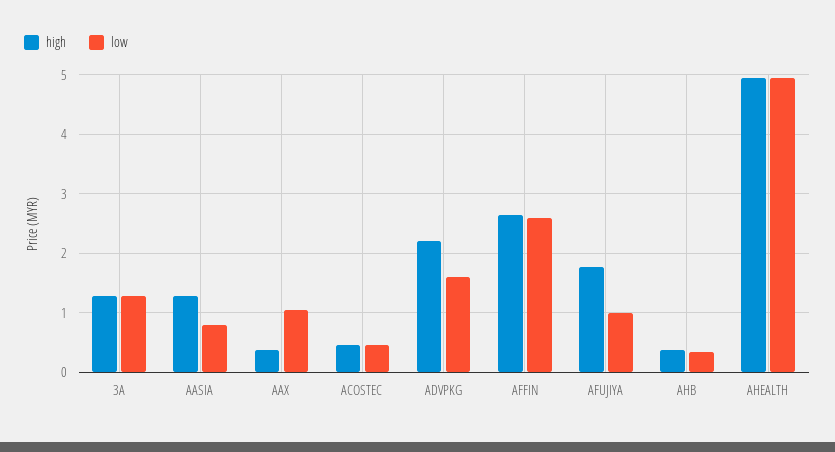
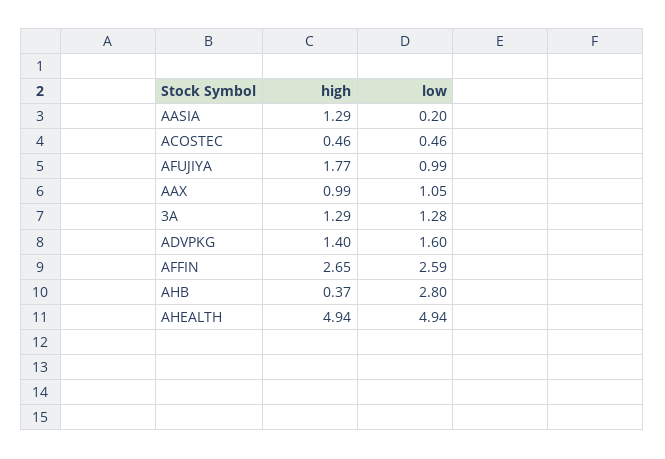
low, AASIA: 0.8 -> 0.2
high, AAX: 0.4 -> 0.99
high, ADVPKG: 2.2 -> 1.4
low, AHB: 0.4 -> 2.8

